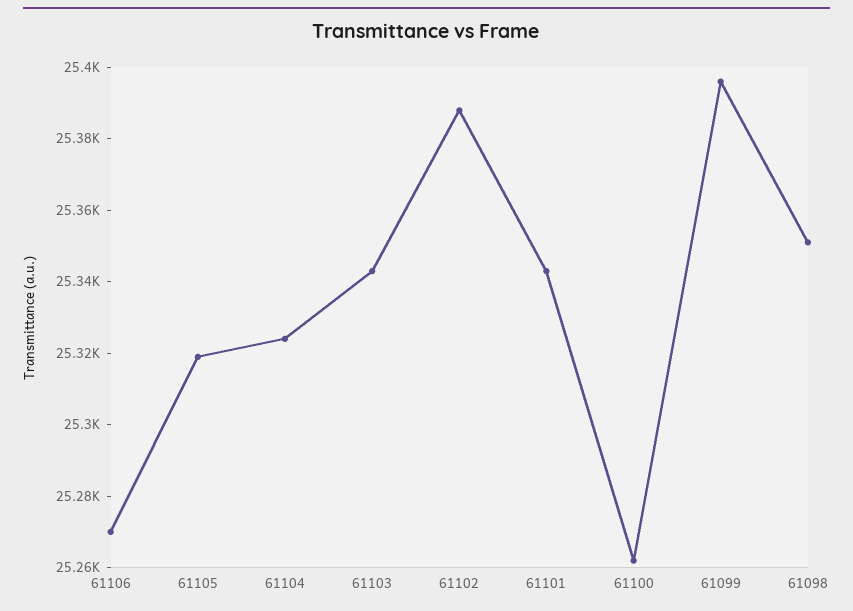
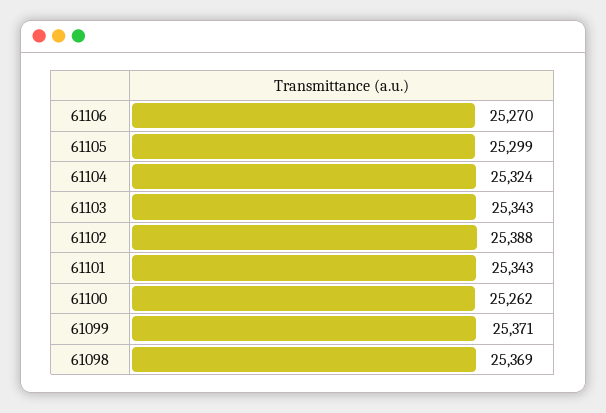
61105: 25320 -> 25299
61099: 25395 -> 25371
61098: 25350 -> 25369

